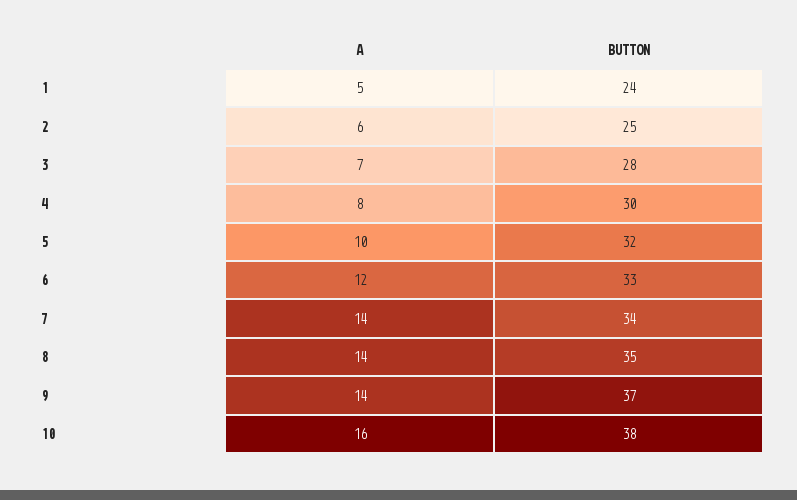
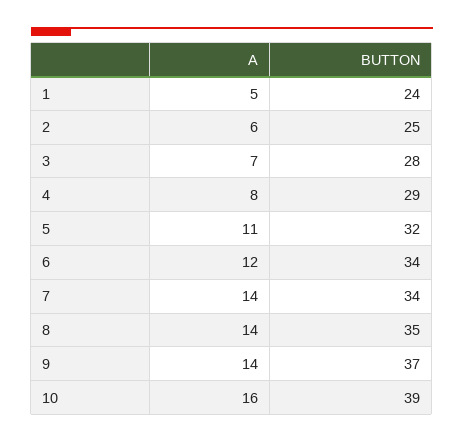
BUTTON, 4: 30 -> 29
A, 5: 10 -> 11
BUTTON, 6: 33 -> 34
BUTTON, 10: 38 -> 39

